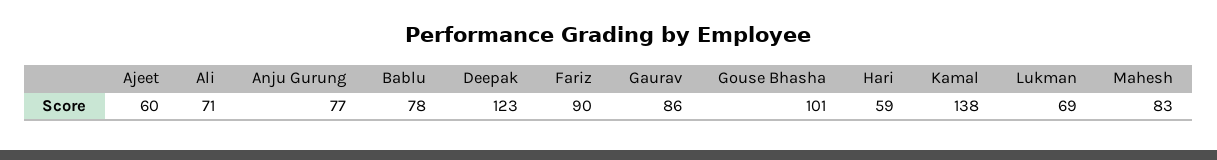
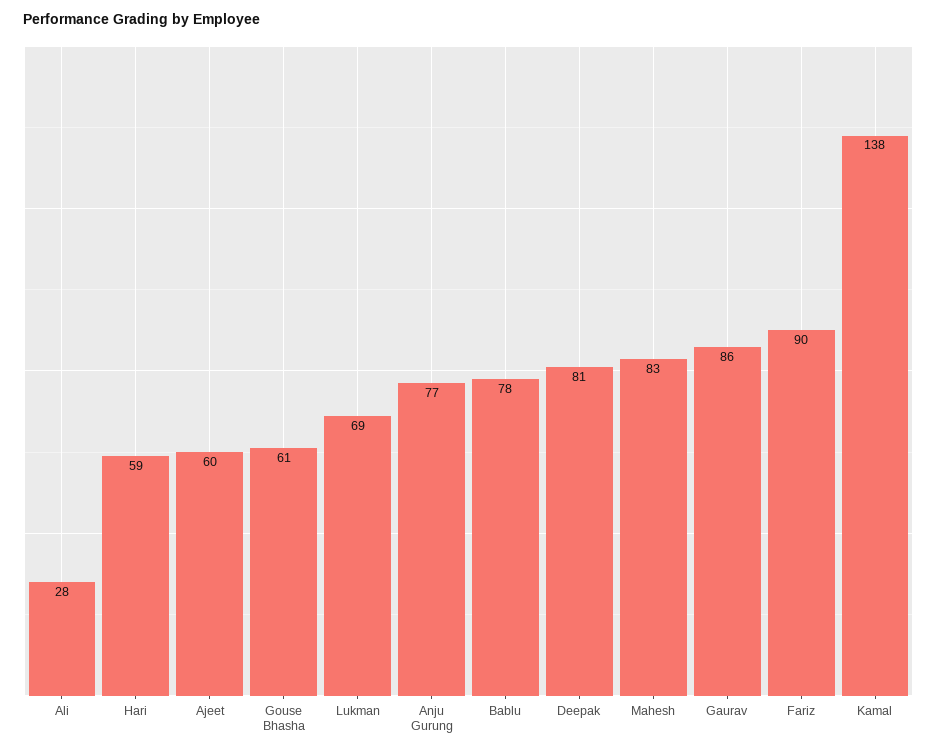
Ali: 71 -> 28
Deepak: 123 -> 81
Gouse Bhasha: 101 -> 61

